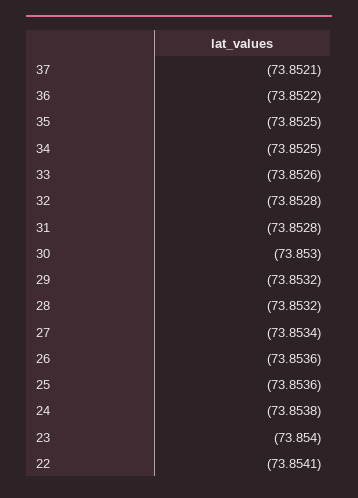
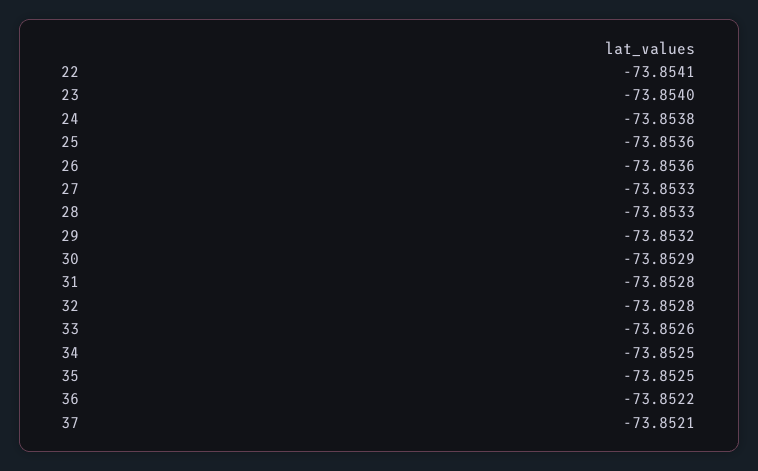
30: -73.853 -> -73.8529
28: -73.8532 -> -73.8533
27: -73.8534 -> -73.8533

